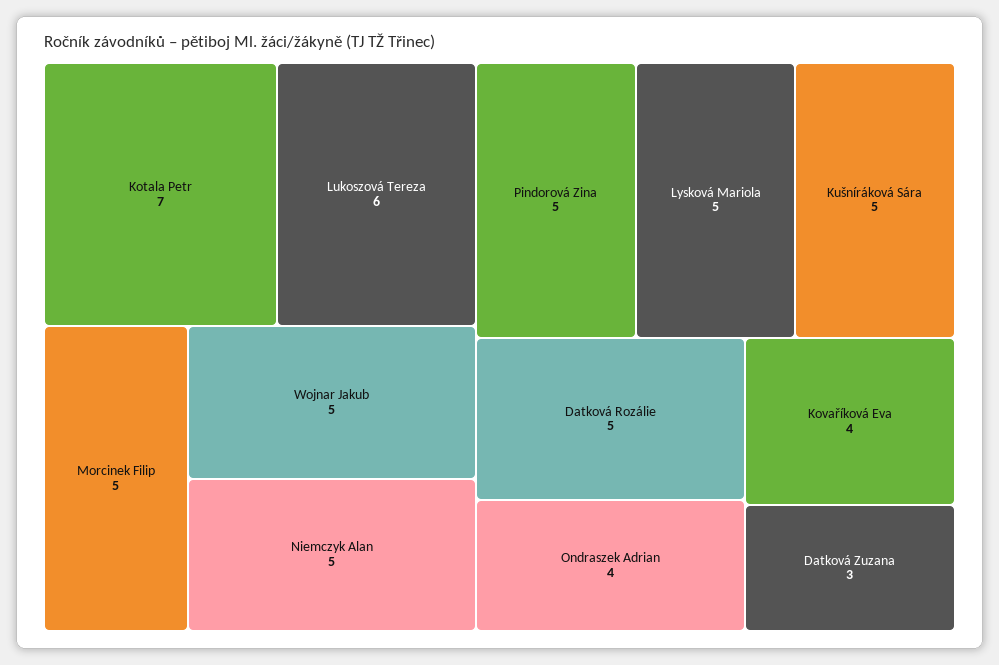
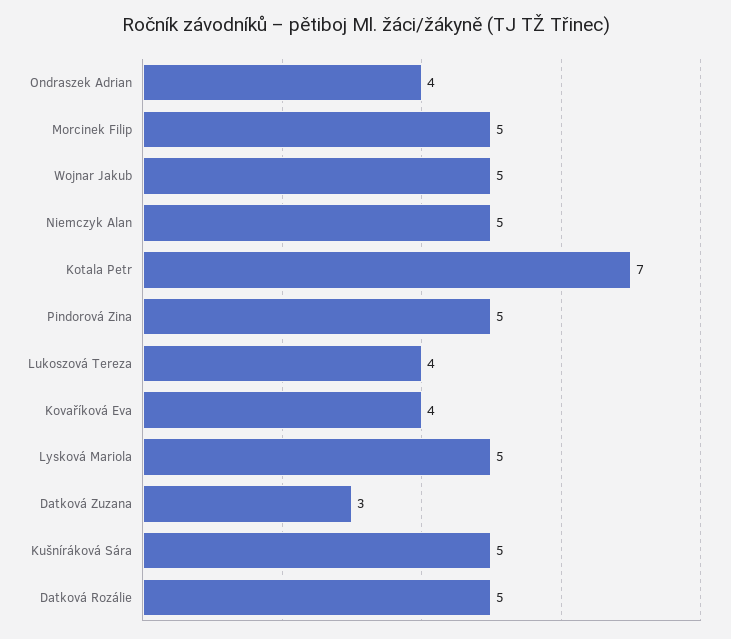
Lukoszová Tereza: 6 -> 4

